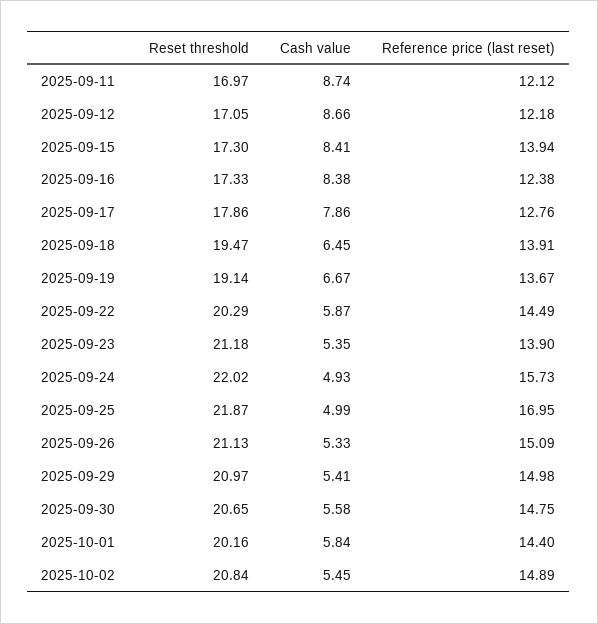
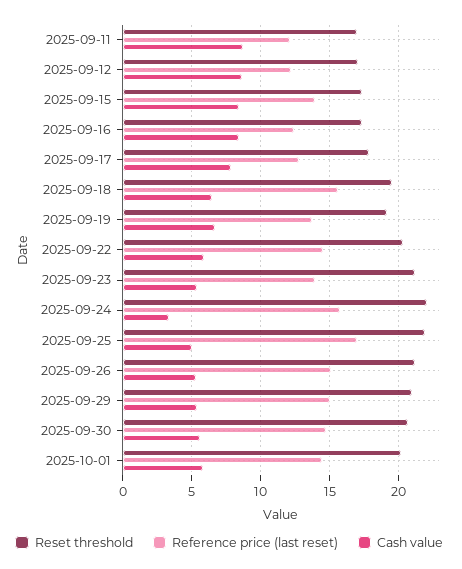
Reference price (last reset), 2025-09-18: 13.91 -> 15.5
Cash value, 2025-09-24: 4.93 -> 3.5
Reset threshold, 2025-10-02: 20.84 -> none
Cash value, 2025-10-02: 5.45 -> none
Reference price (last reset), 2025-10-02: 14.89 -> none

